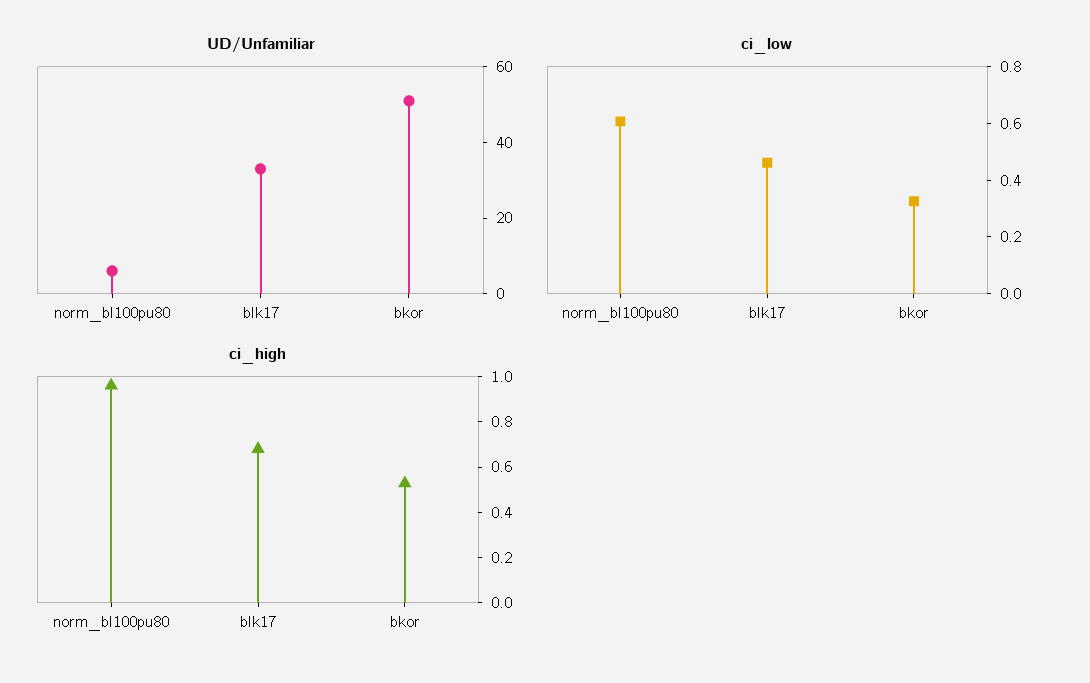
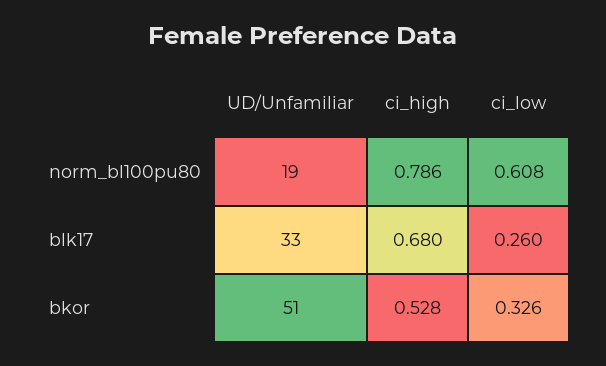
UD/Unfamiliar, norm_bl100pu80: 5 -> 19
ci_low, blk17: 0.45 -> 0.26
ci_high, norm_bl100pu80: 0.95 -> 0.786

